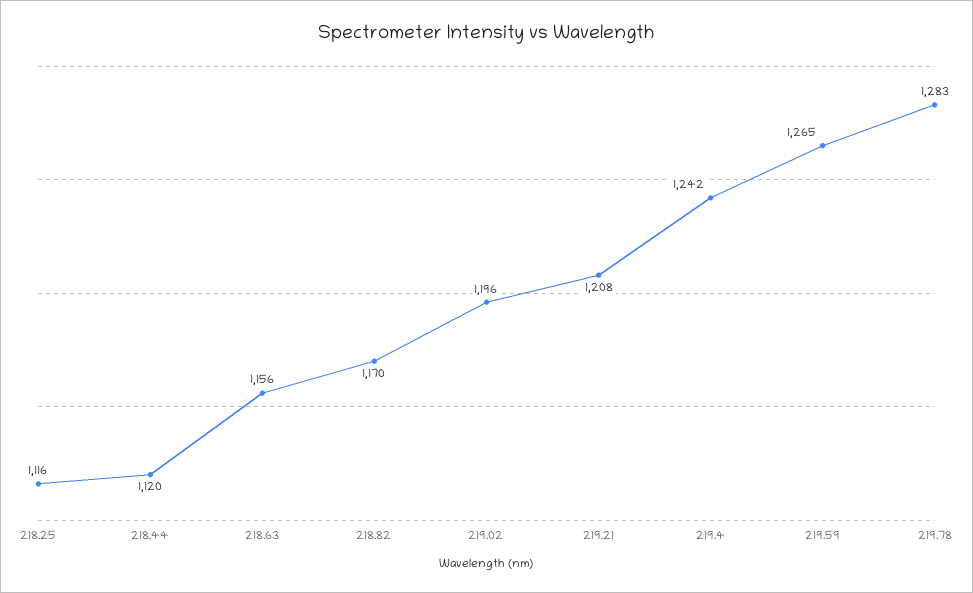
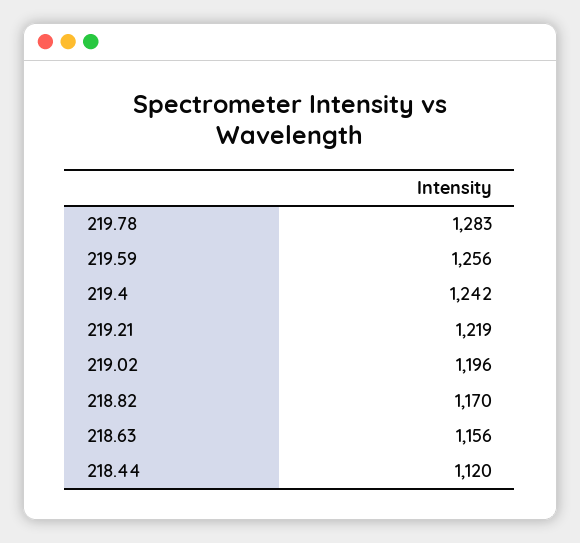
218.25: 1116 -> none
219.21: 1208 -> 1219
219.59: 1265 -> 1256

